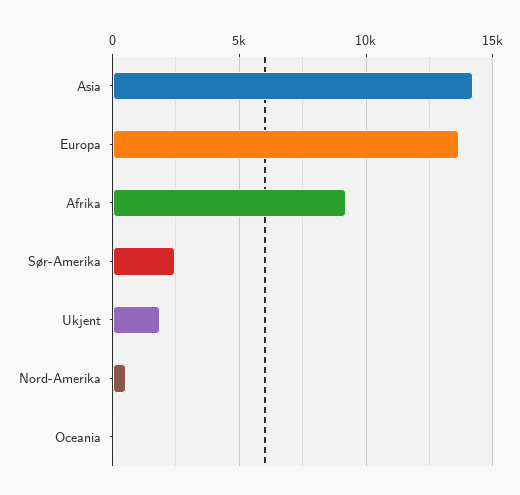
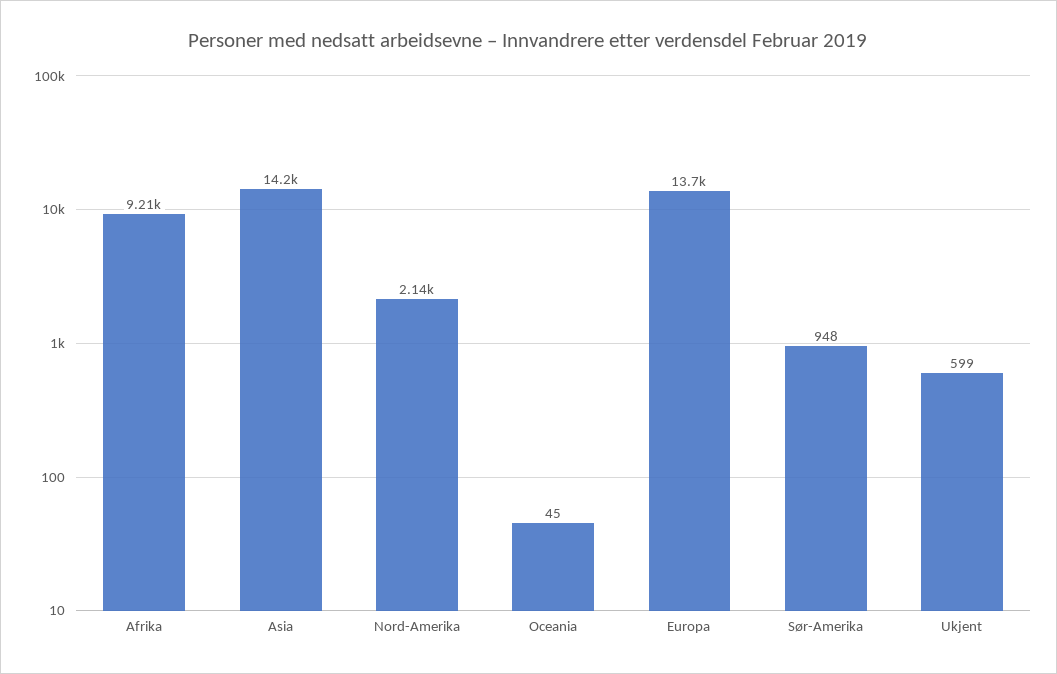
Sør-Amerika: 2500 -> 948
Ukjent: 2000 -> 599
Nord-Amerika: 500 -> 2140

